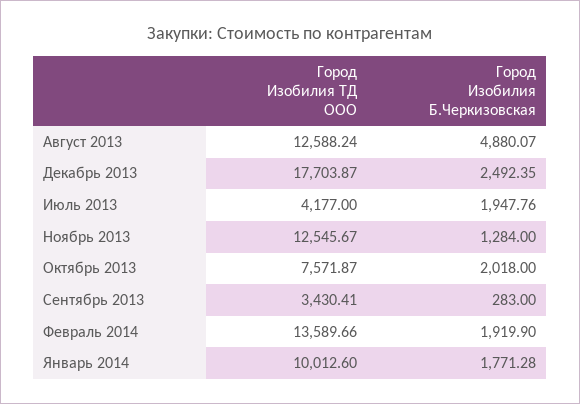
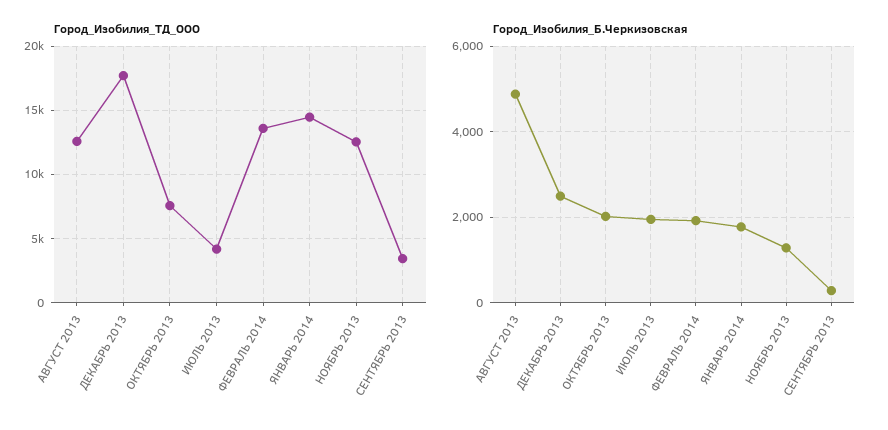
Город Изобилия ТД ООО, Январь 2014: 10012.6 -> 14500

